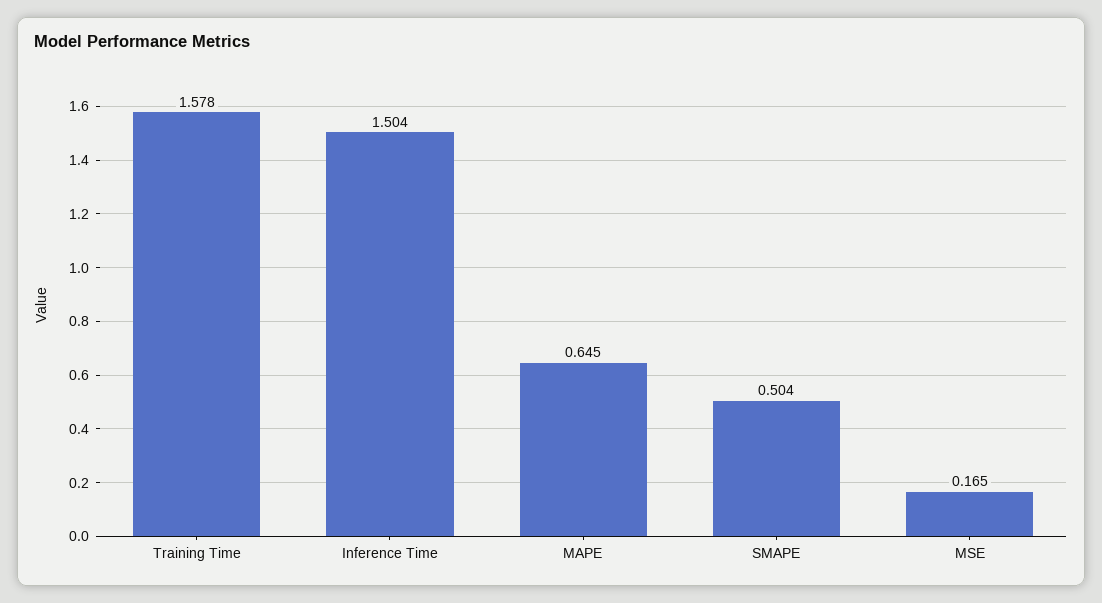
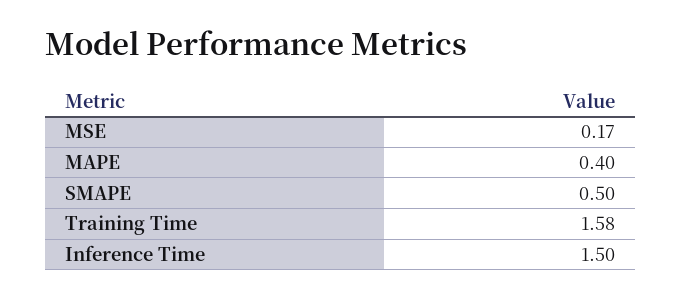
MAPE: 0.645 -> 0.4

